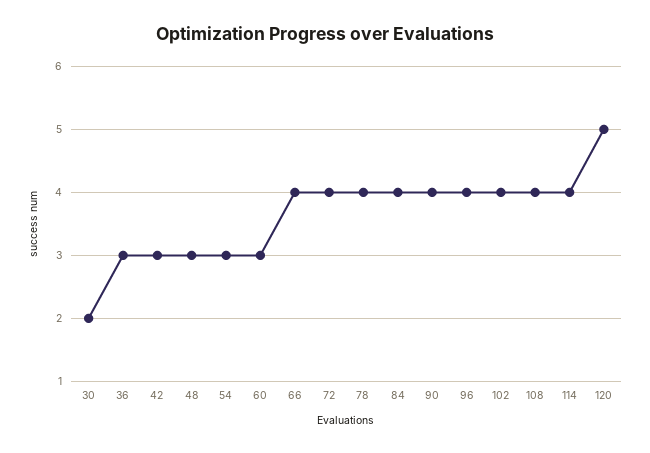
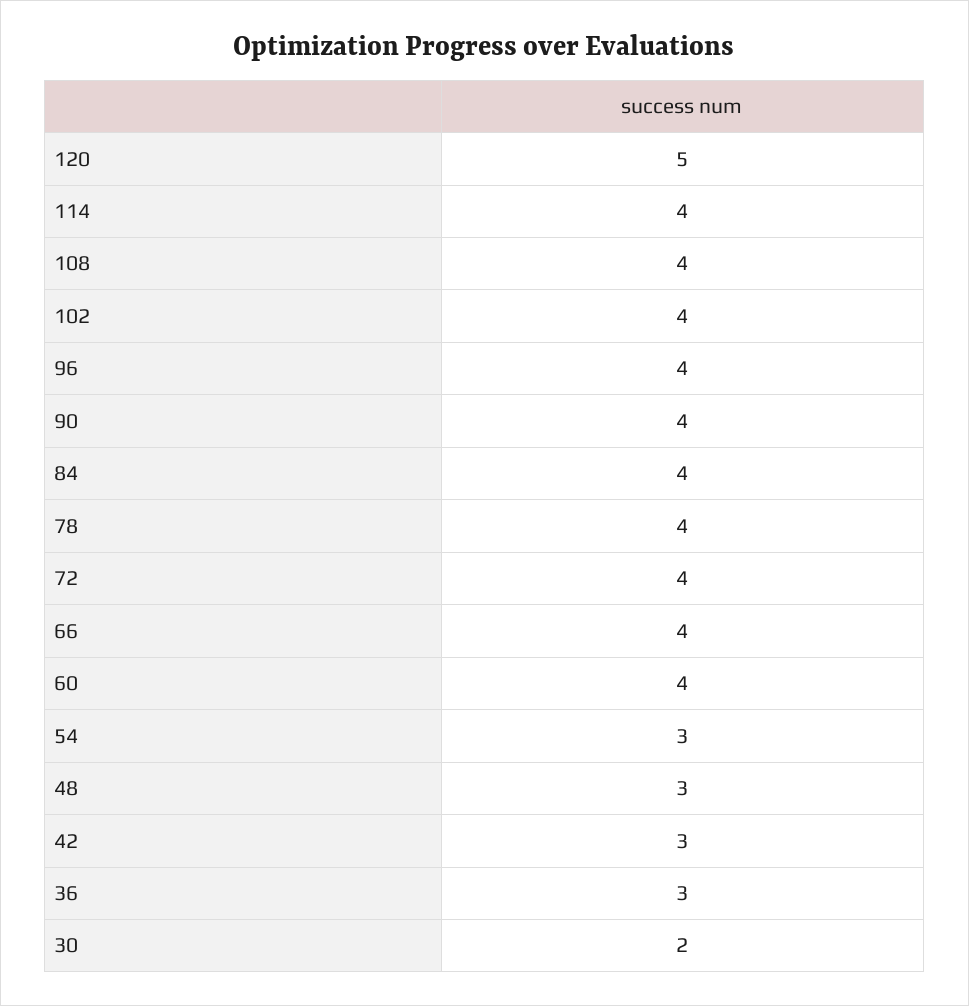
60: 3 -> 4

